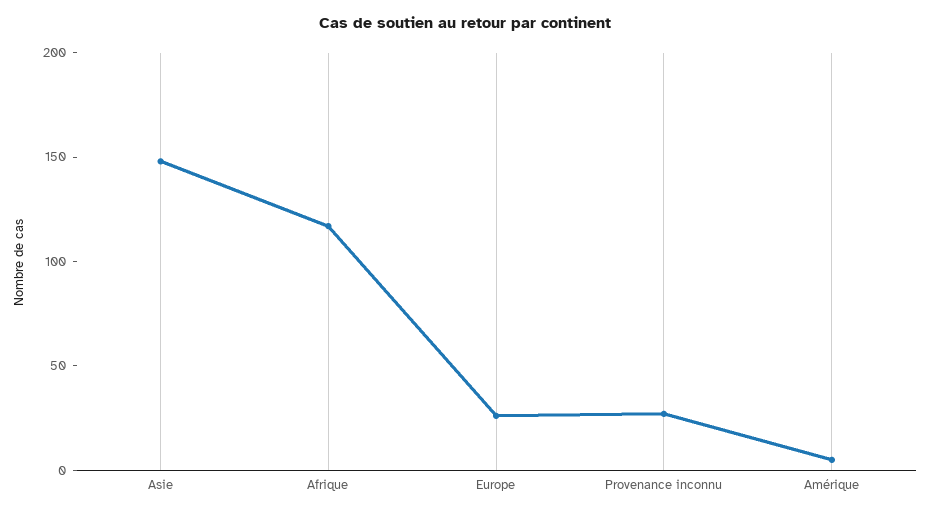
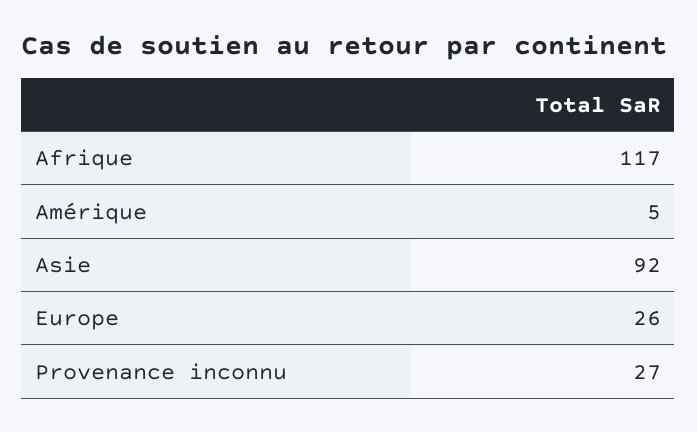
Asie: 150 -> 92

